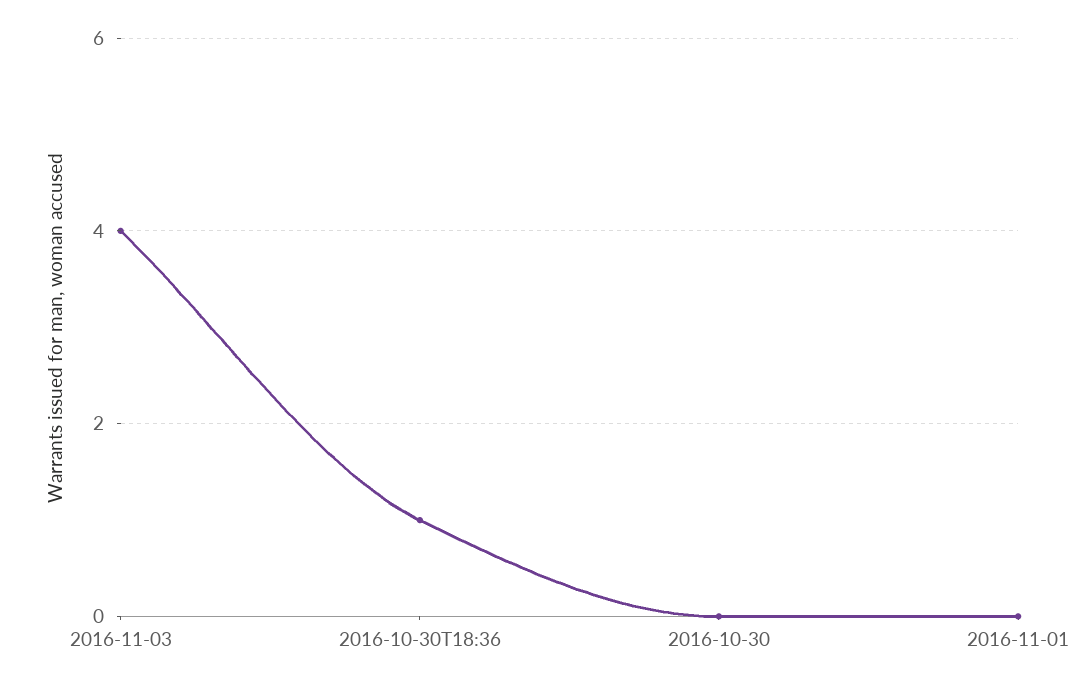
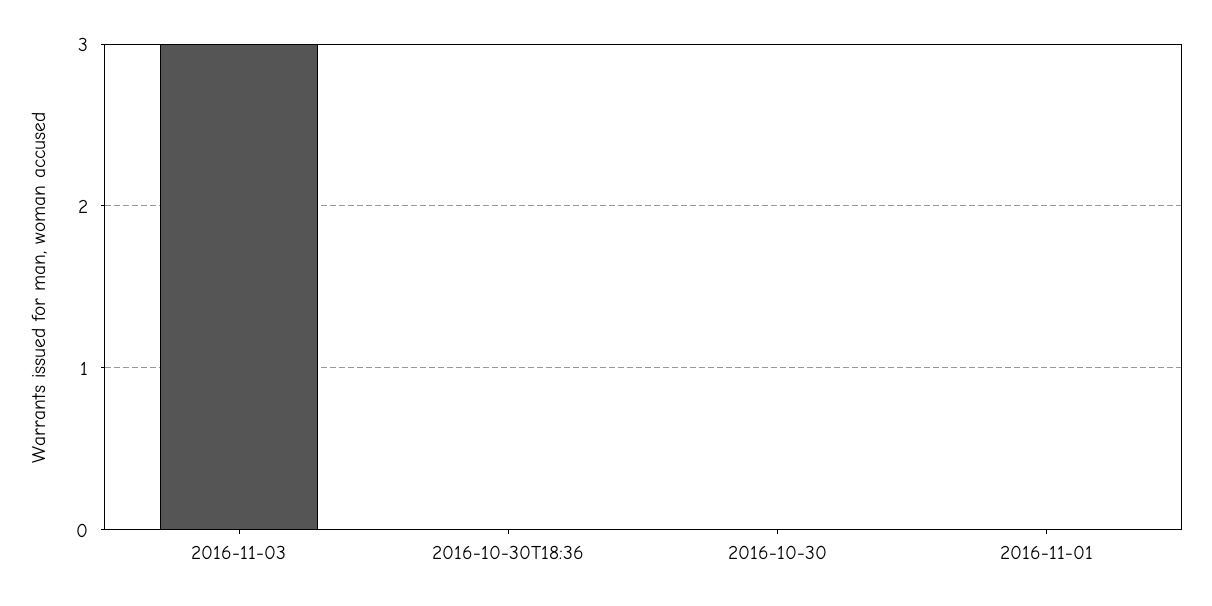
2016-11-03: 4 -> 3
2016-10-30T18:36: 1 -> 0

